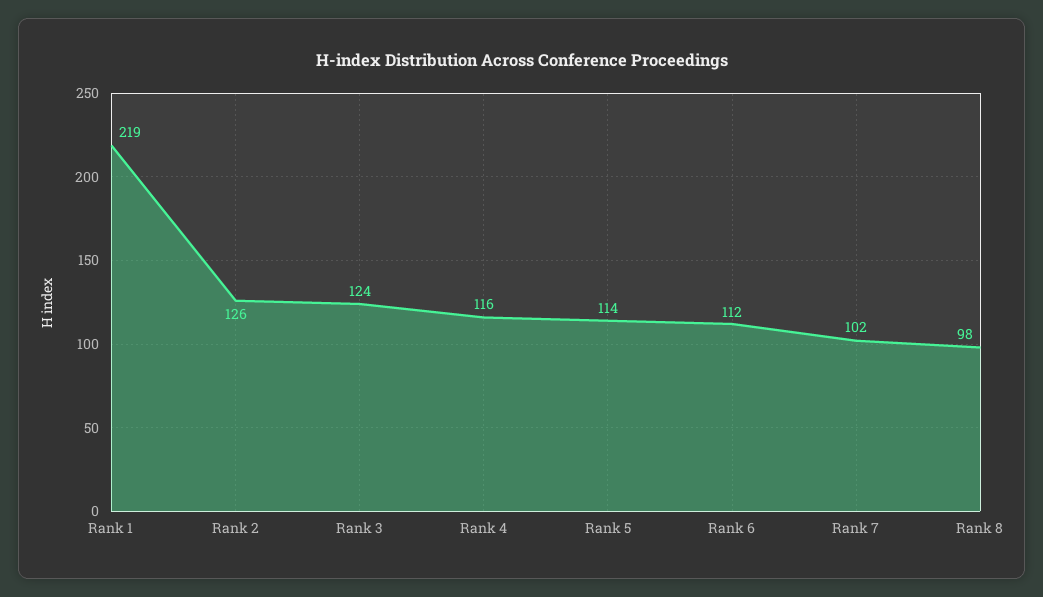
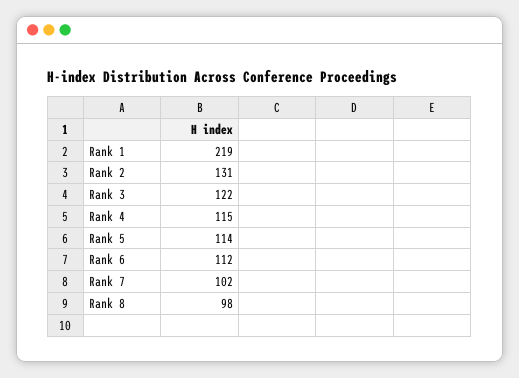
Rank 2: 126 -> 131
Rank 3: 124 -> 122
Rank 4: 116 -> 115

